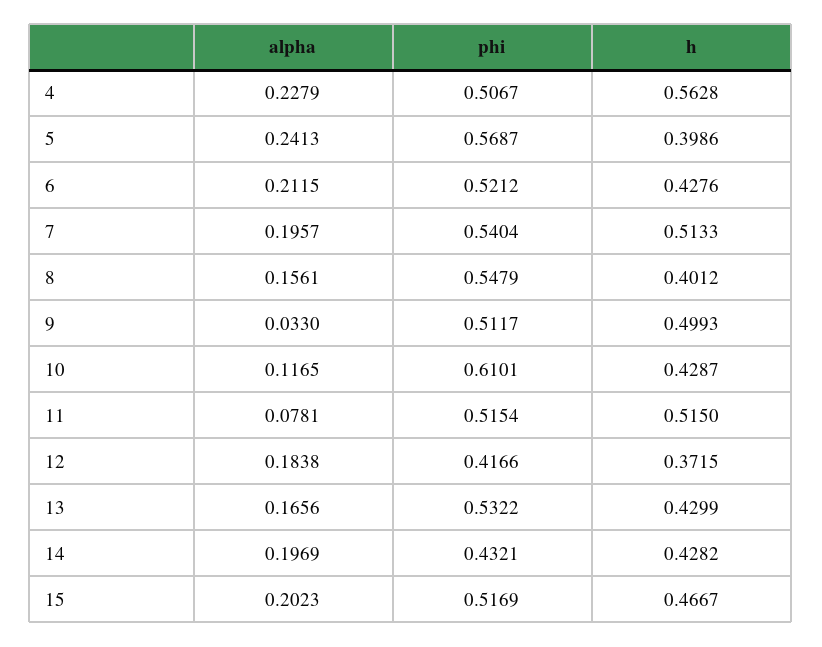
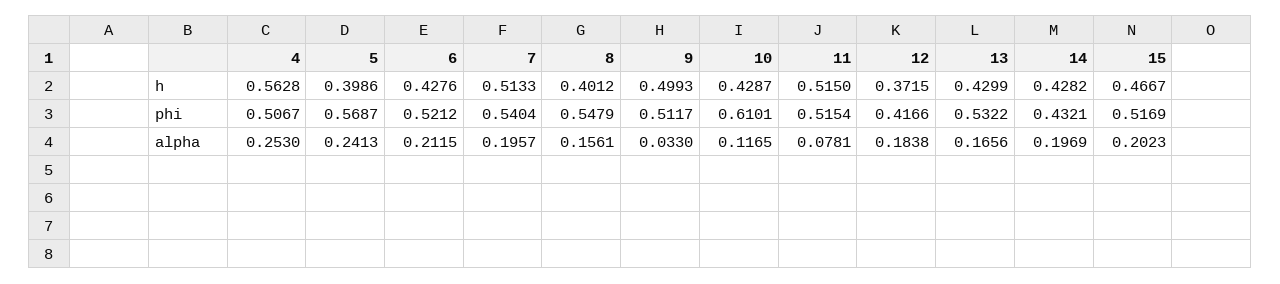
alpha, 4: 0.2279 -> 0.253

